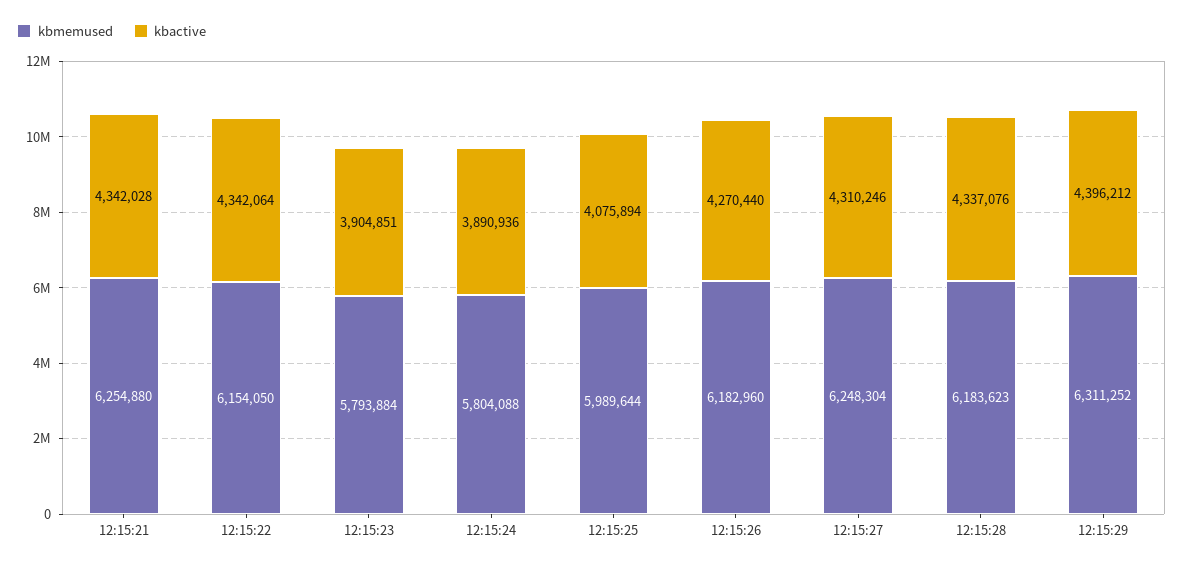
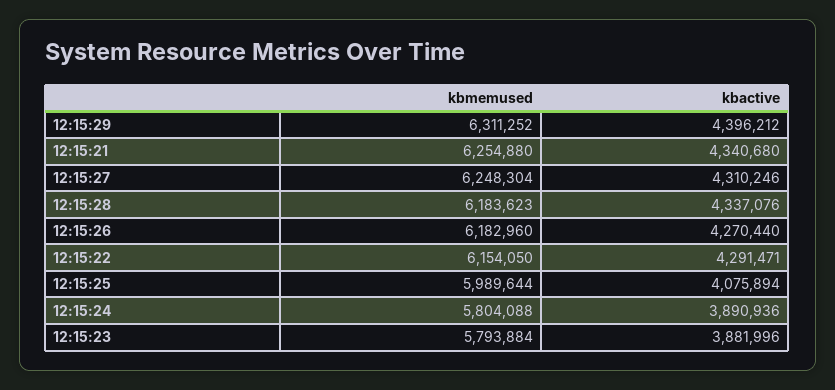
kbactive, 12:15:21: 4342028 -> 4340680
kbactive, 12:15:22: 4342064 -> 4291471
kbactive, 12:15:23: 3904851 -> 3881996

